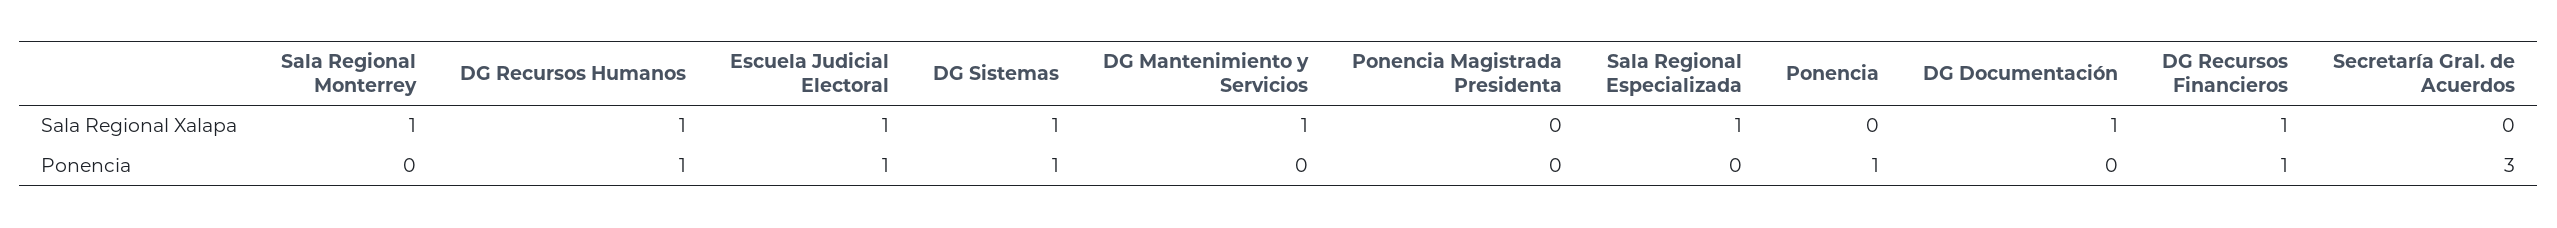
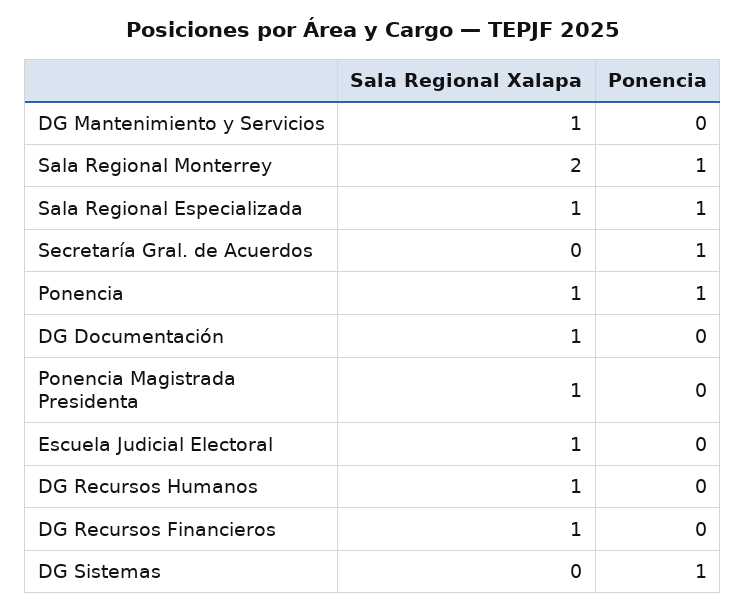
Sala Regional Monterrey, Sala Regional Xalapa: 1 -> 2
DG Sistemas, Sala Regional Xalapa: 1 -> 0
Ponencia Magistrada Presidenta, Sala Regional Xalapa: 0 -> 1
Ponencia, Sala Regional Xalapa: 0 -> 1
Sala Regional Monterrey, Ponencia: 0 -> 1
DG Recursos Humanos, Ponencia: 1 -> 0
Escuela Judicial Electoral, Ponencia: 1 -> 0
Sala Regional Especializada, Ponencia: 0 -> 1
DG Recursos Financieros, Ponencia: 1 -> 0
Secretaría Gral. de Acuerdos, Ponencia: 3 -> 1

